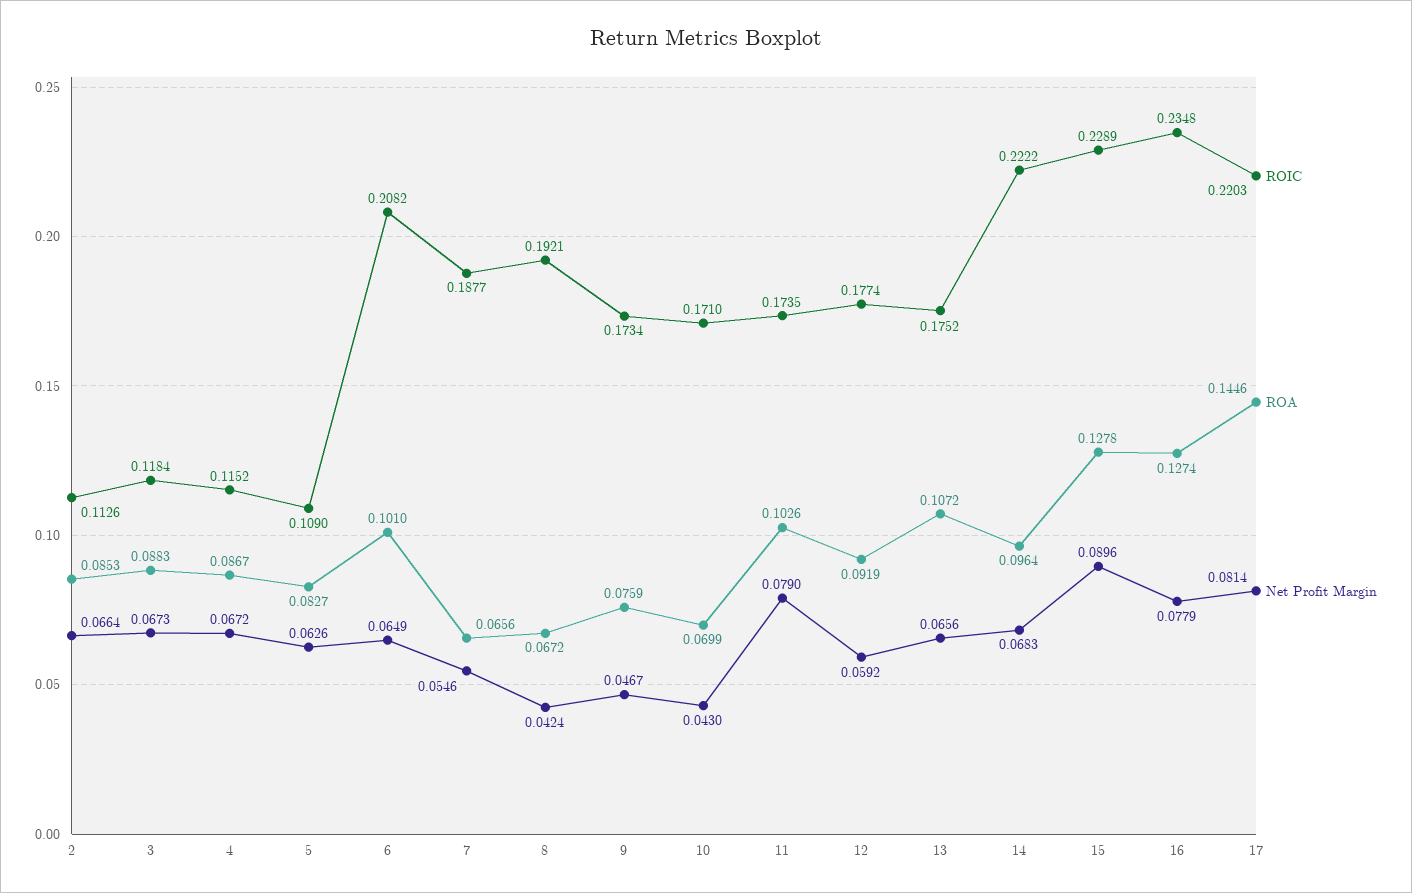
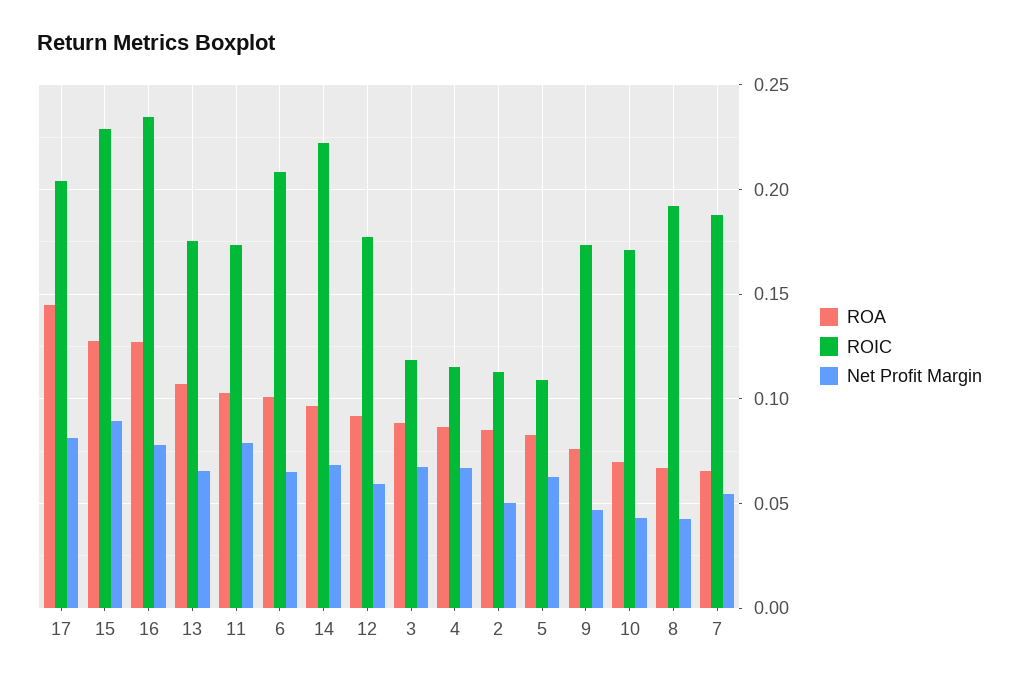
Net Profit Margin, 2: 0.0664 -> 0.05
ROIC, 17: 0.2203 -> 0.205

